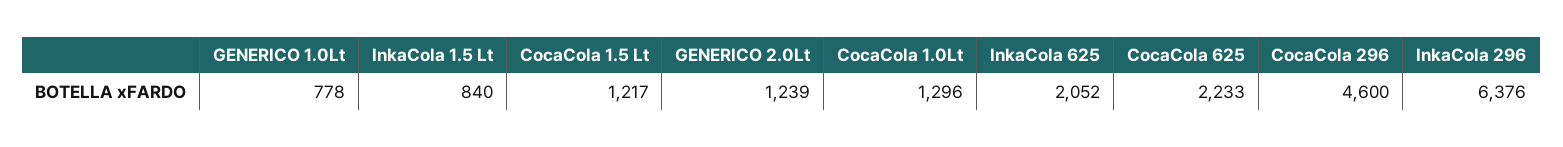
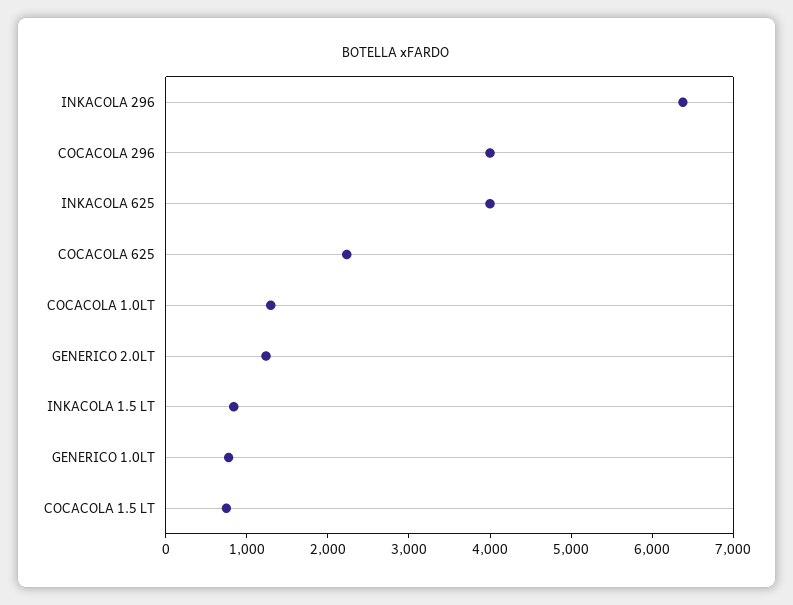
CocaCola 1.5 Lt: 1217 -> 800
InkaCola 625: 2052 -> 4000
CocaCola 296: 4600 -> 4000

